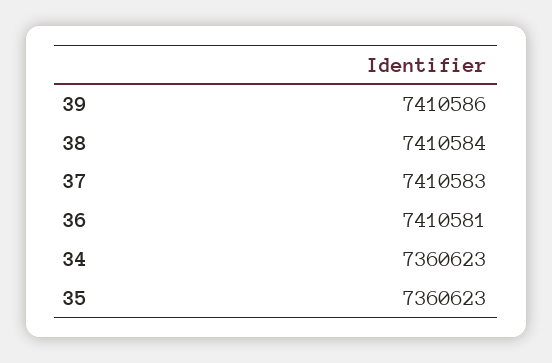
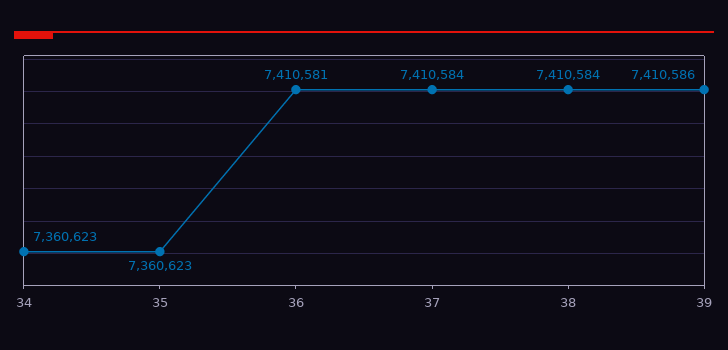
37: 7410583 -> 7410584

